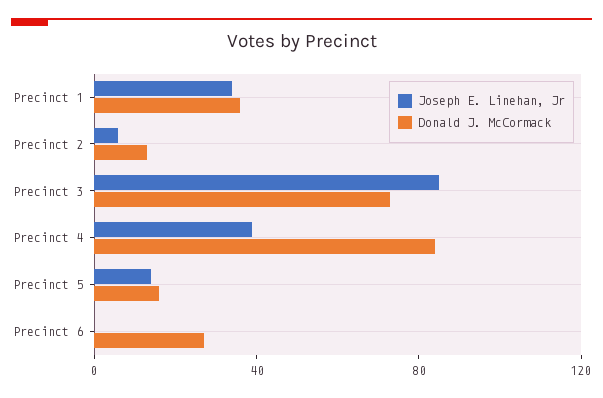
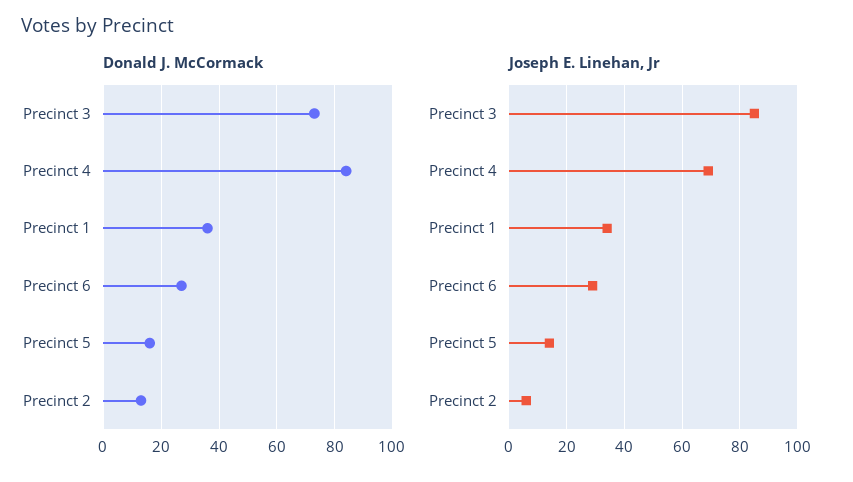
Joseph E. Linehan, Jr, Precinct 4: 40 -> 70
Joseph E. Linehan, Jr, Precinct 6: 0 -> 30

